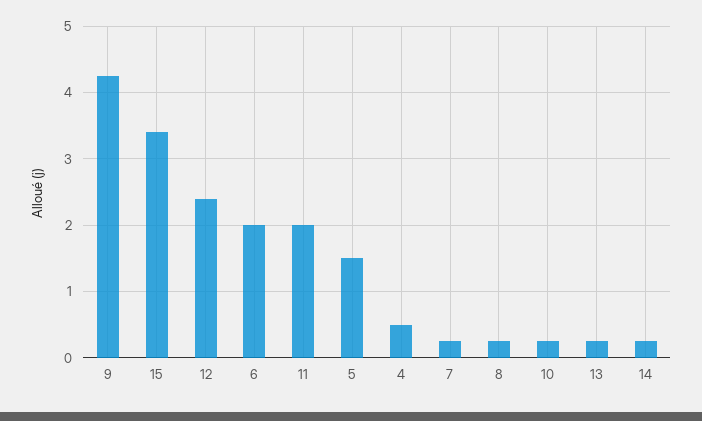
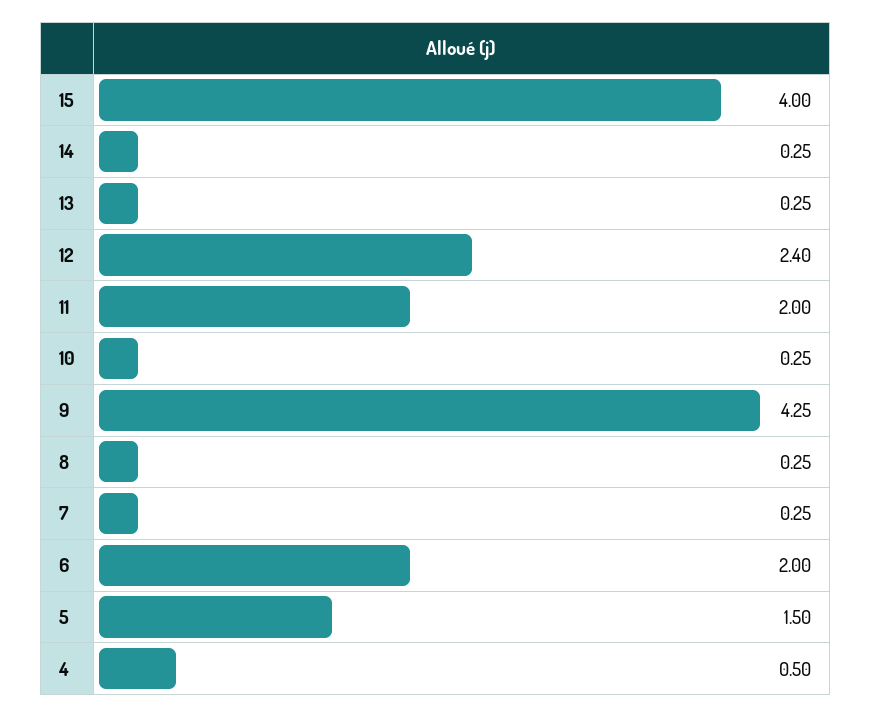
15: 3.4 -> 4

